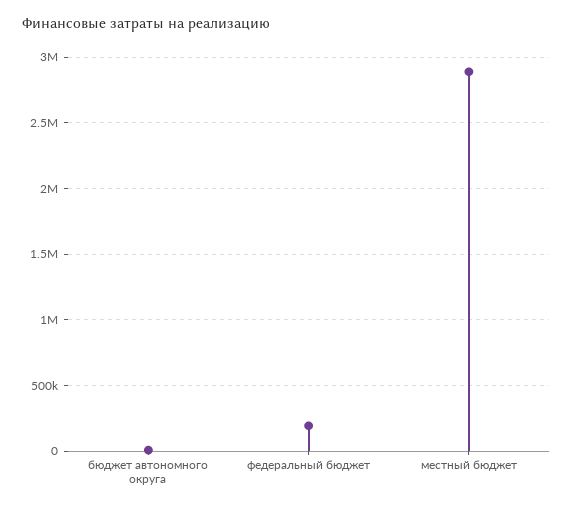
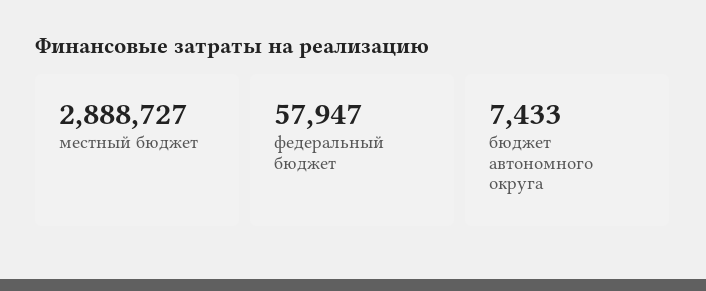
федеральный бюджет: 200000 -> 57947

